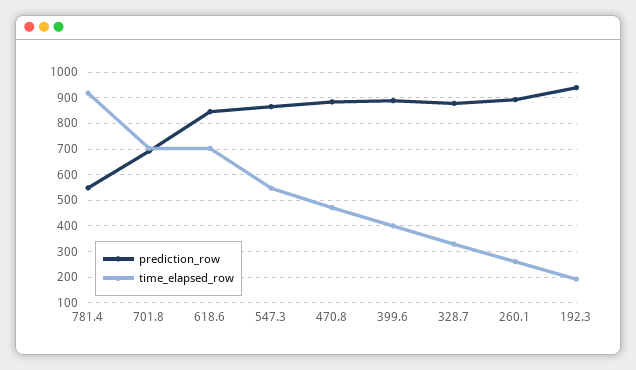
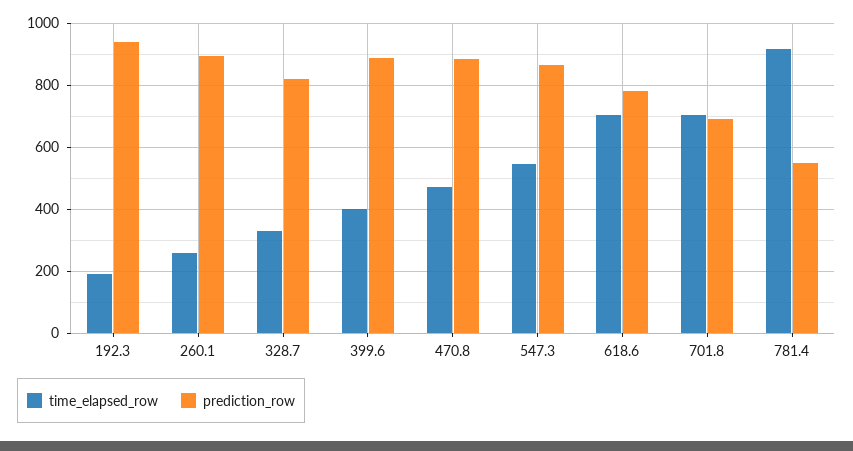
prediction_row, 618.6: 850 -> 780
prediction_row, 328.7: 875 -> 820

